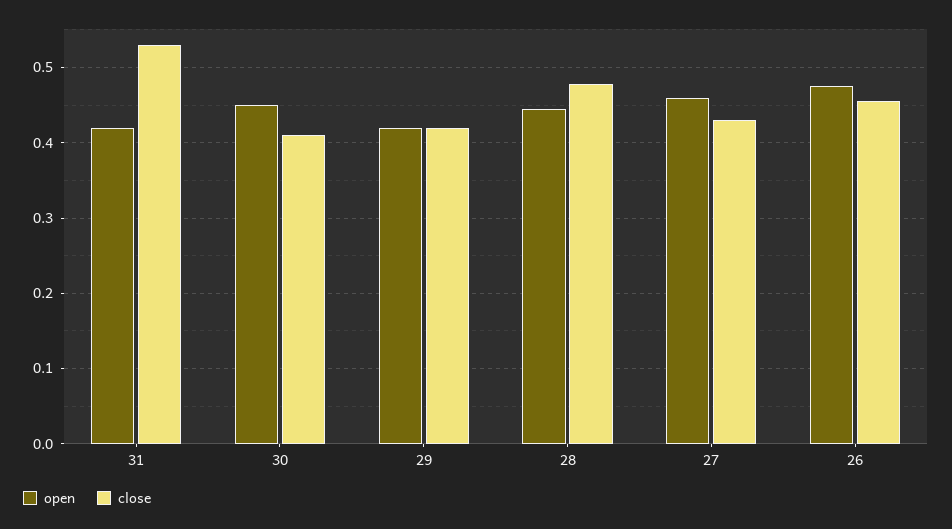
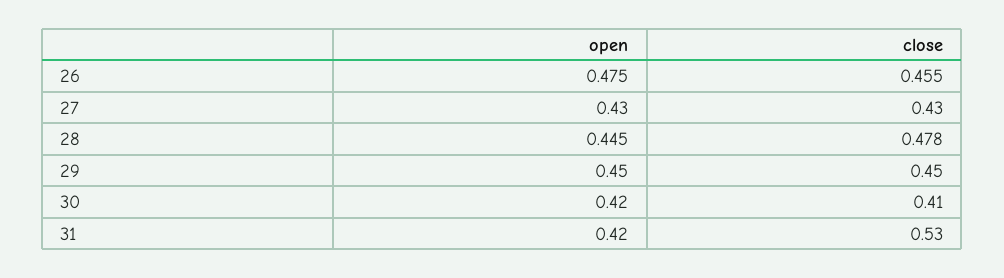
open, 30: 0.45 -> 0.42
open, 29: 0.42 -> 0.45
close, 29: 0.42 -> 0.45
open, 27: 0.46 -> 0.43

